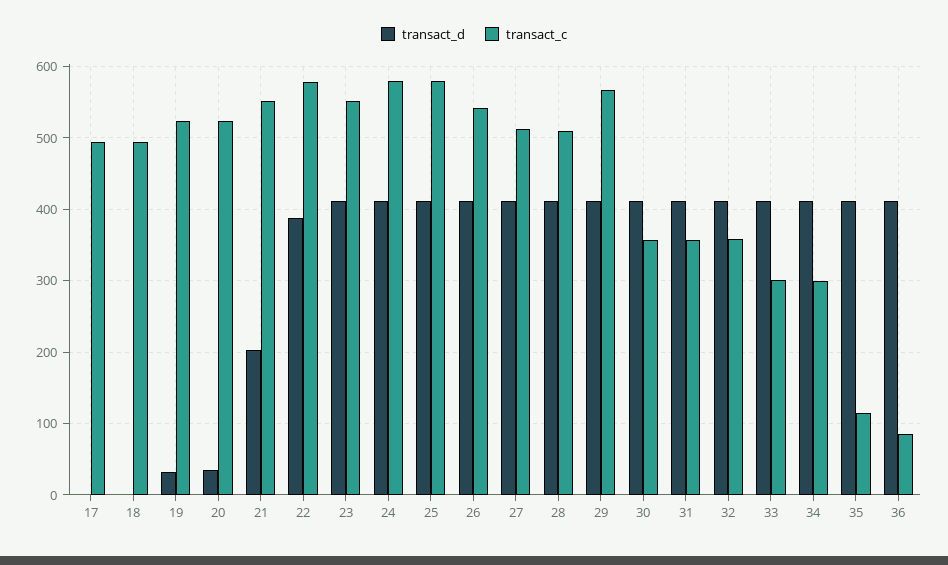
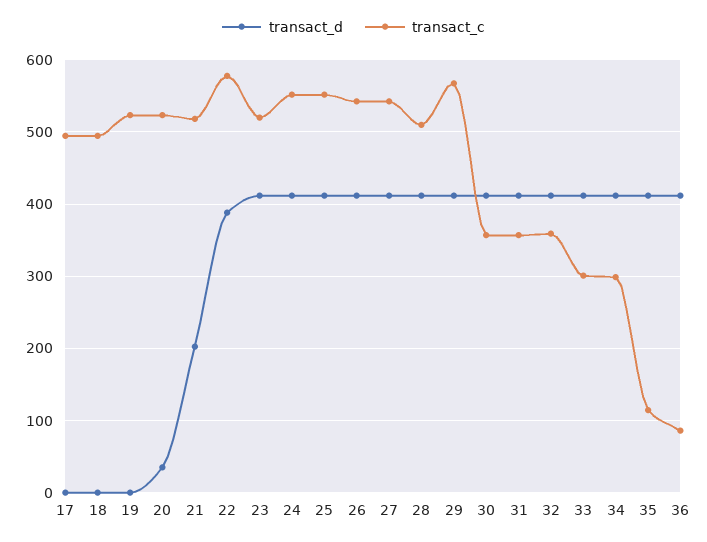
transact_d, 19: 30 -> 0
transact_c, 21: 550 -> 520
transact_c, 23: 550 -> 520
transact_c, 24: 580 -> 550
transact_c, 25: 580 -> 550
transact_c, 27: 510 -> 540

